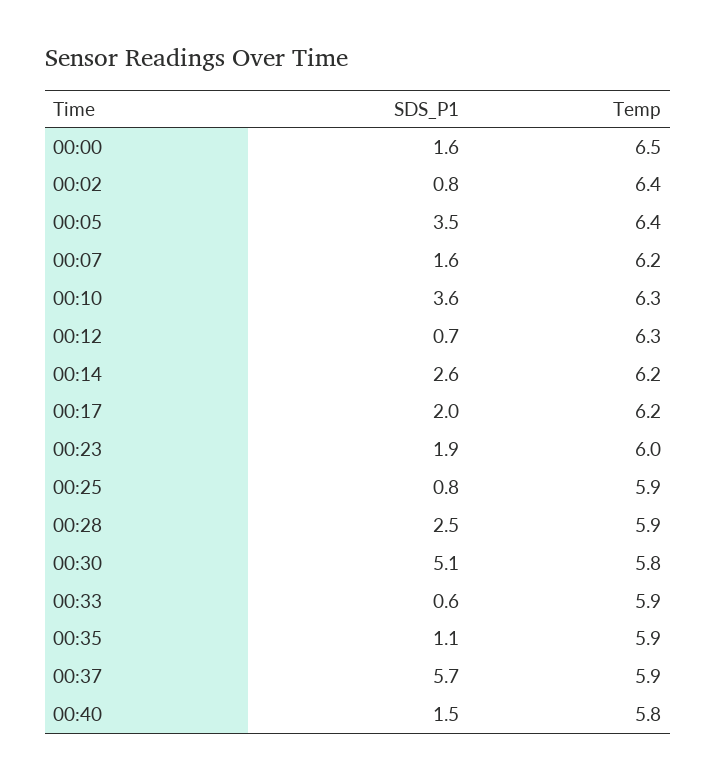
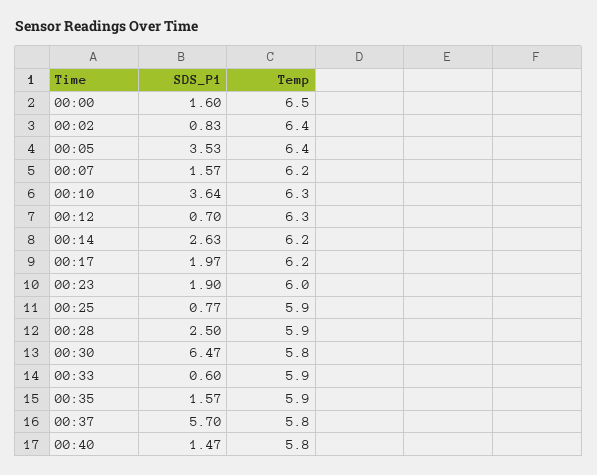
SDS_P1, 00:30: 5.1 -> 6.47
SDS_P1, 00:35: 1.1 -> 1.57
Temp, 00:37: 5.9 -> 5.8

